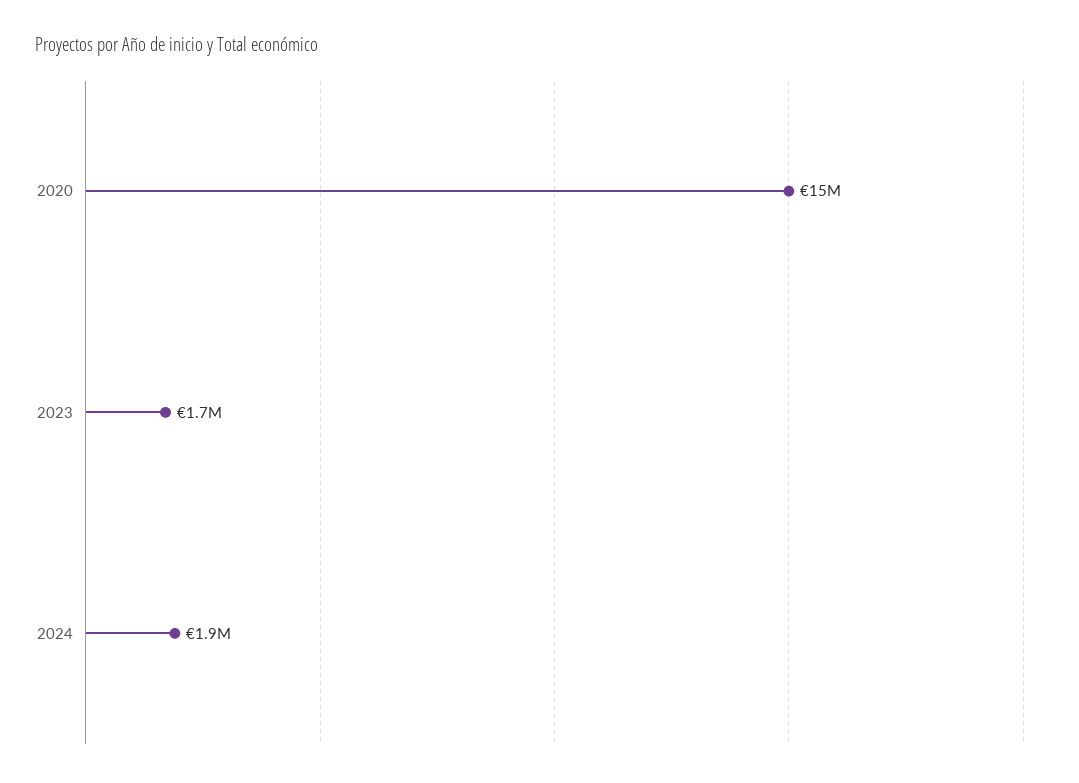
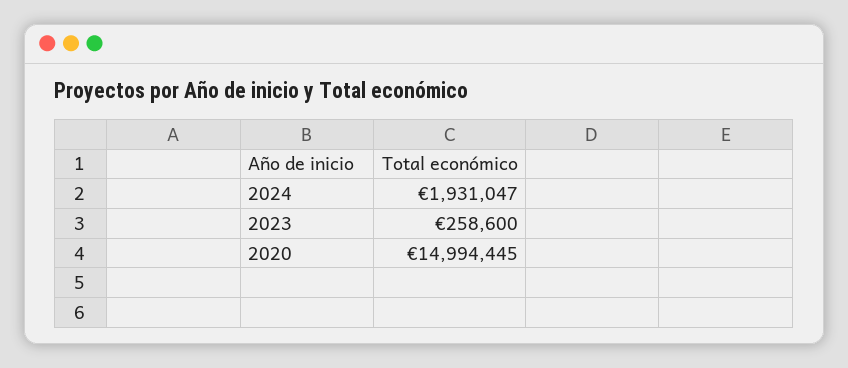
2023: 1700000 -> 258600

